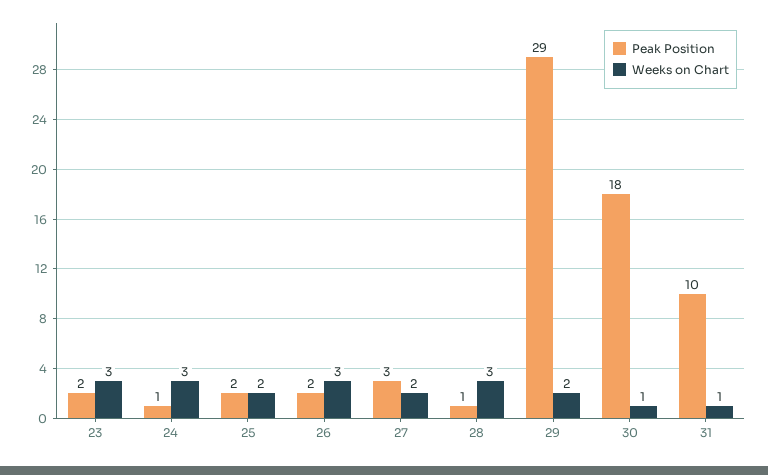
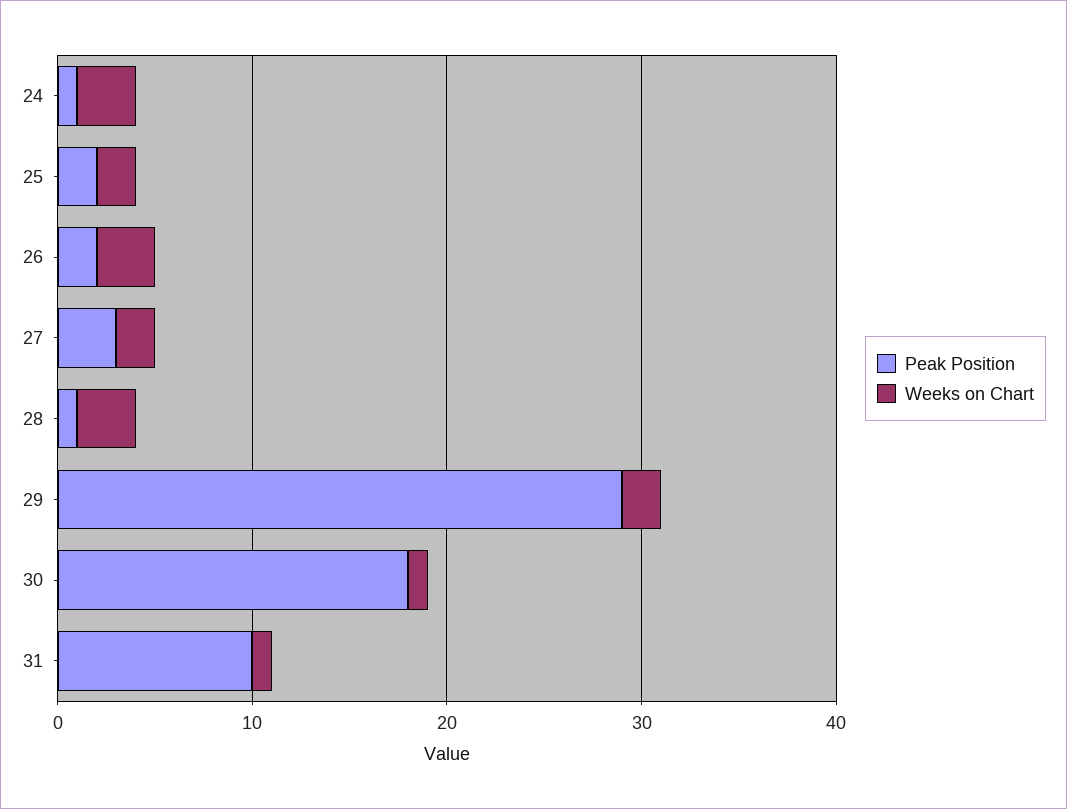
Peak Position, 23: 2 -> none
Weeks on Chart, 23: 3 -> none

